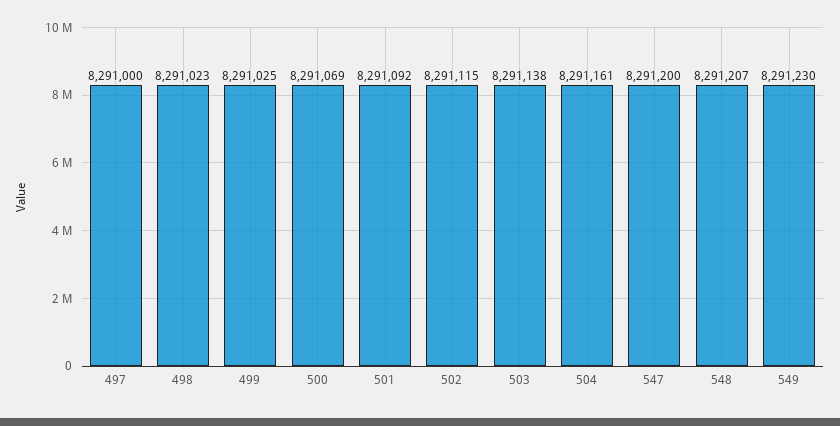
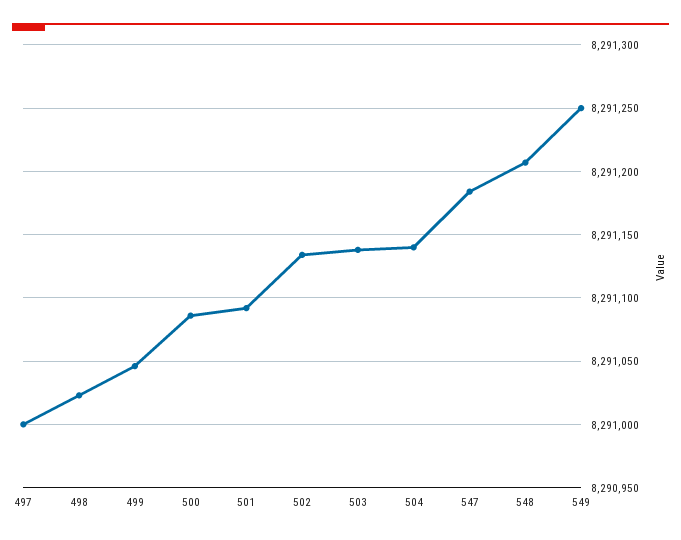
499: 8291025 -> 8291045
500: 8291069 -> 8291085
502: 8291115 -> 8291135
504: 8291161 -> 8291140
547: 8291200 -> 8291185
549: 8291230 -> 8291250

